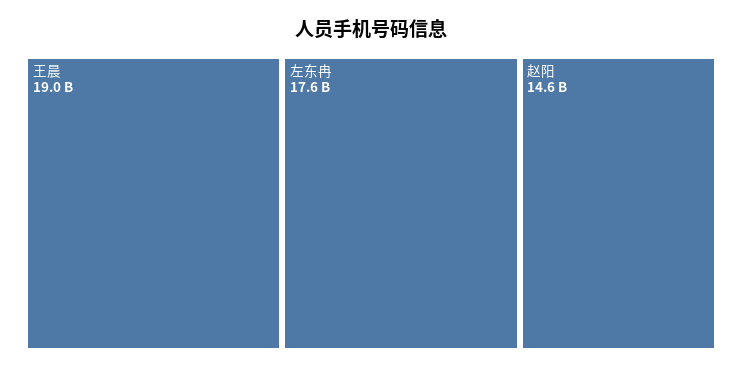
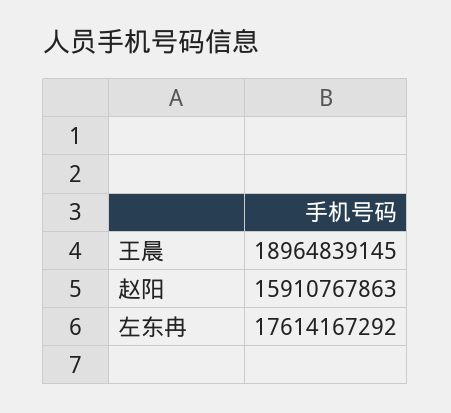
赵阳: 14600000000 -> 15910767863

